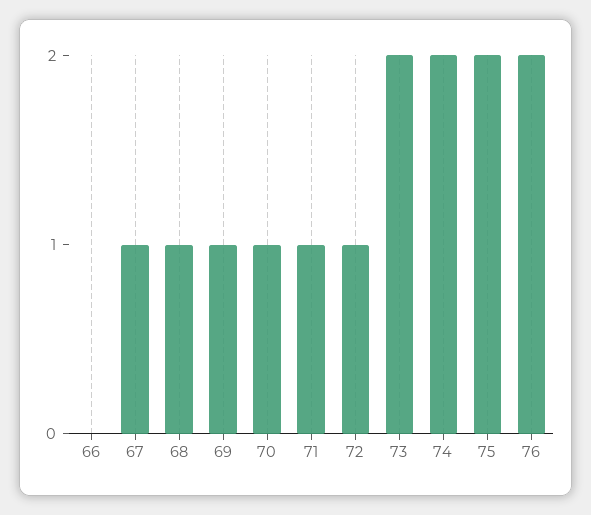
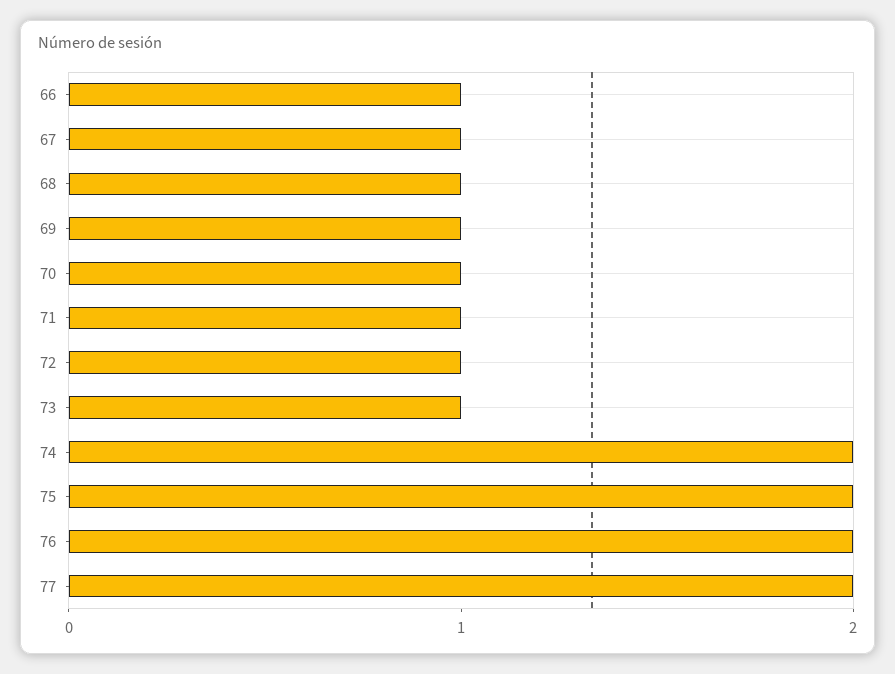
66: 0 -> 1
73: 2 -> 1
77: none -> 2

